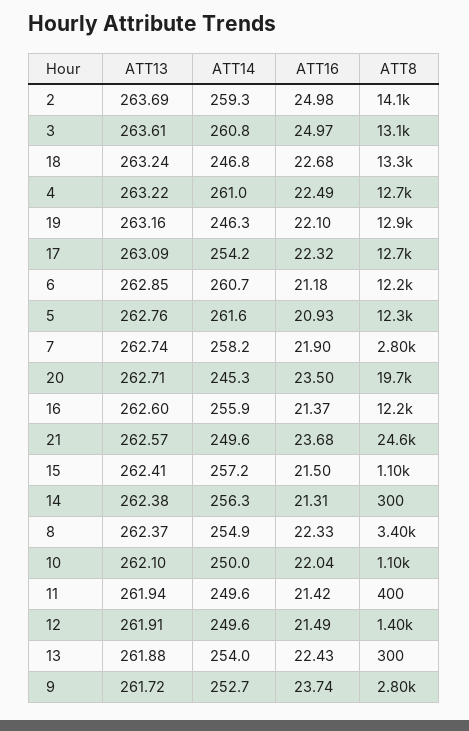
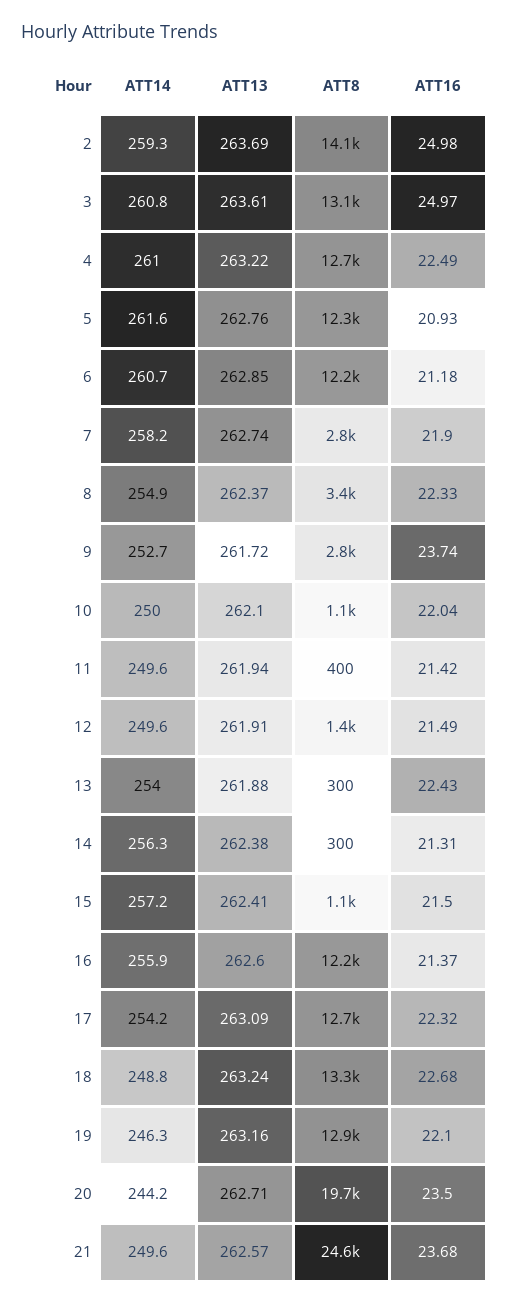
ATT14, 18: 246.8 -> 248.8
ATT14, 20: 245.3 -> 244.2

